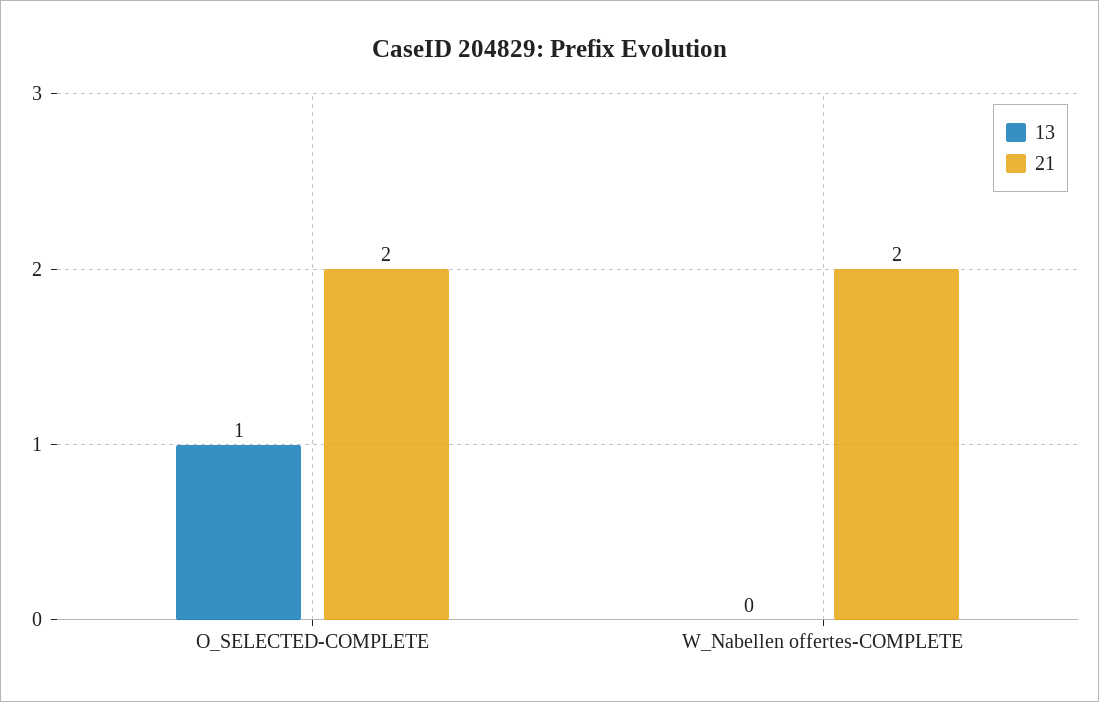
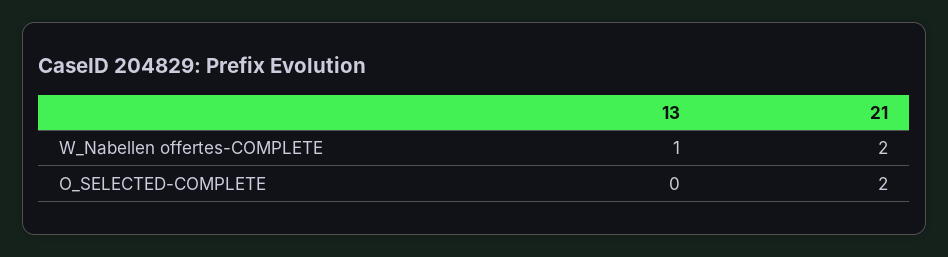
13, O_SELECTED-COMPLETE: 1 -> 0
13, W_Nabellen offertes-COMPLETE: 0 -> 1

